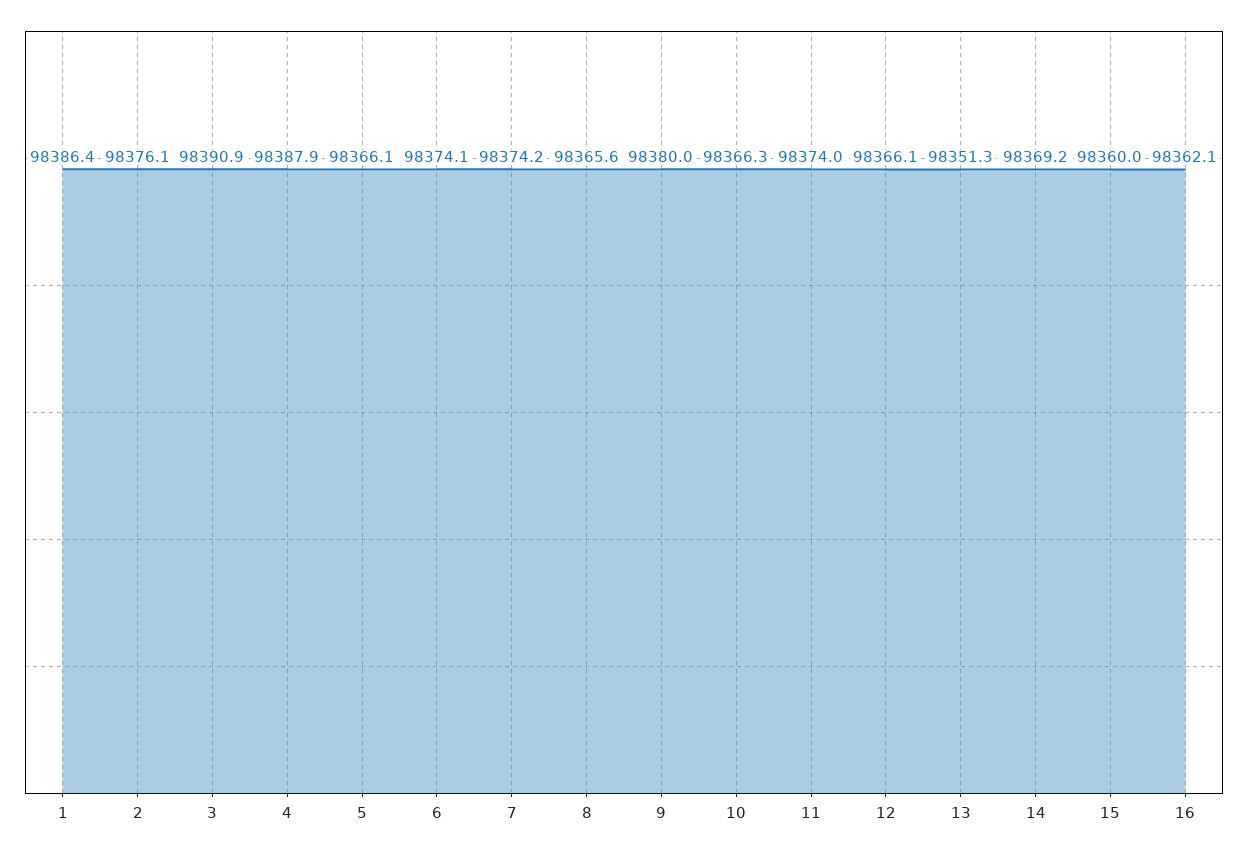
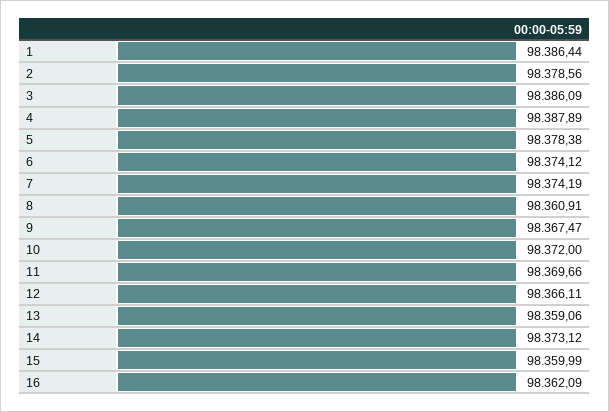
2: 98376.1 -> 98378.56
3: 98390.9 -> 98386.09
5: 98366.1 -> 98378.38
8: 98365.6 -> 98360.91
9: 98380 -> 98367.47
10: 98366.3 -> 98372
11: 98374 -> 98369.66
13: 98351.3 -> 98359.06
14: 98369.2 -> 98373.12

